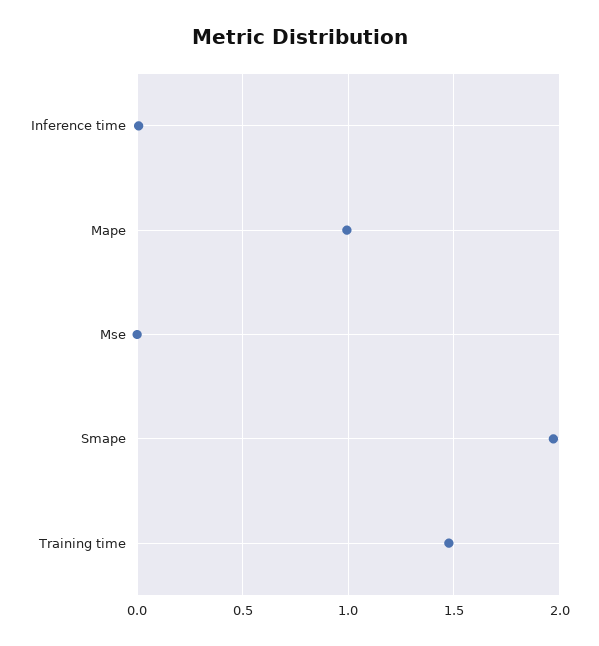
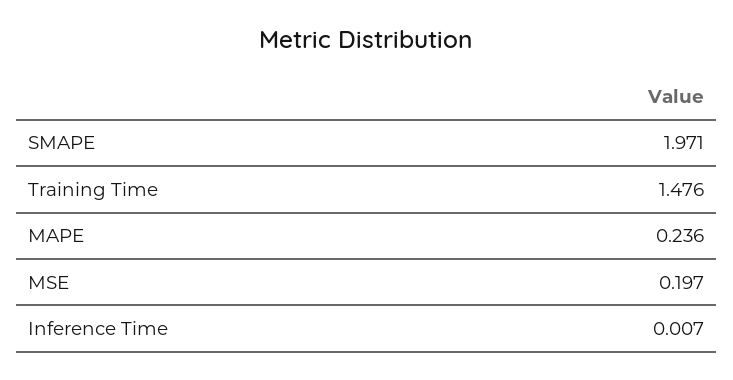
Mape: 1 -> 0.236
Mse: 0 -> 0.197

